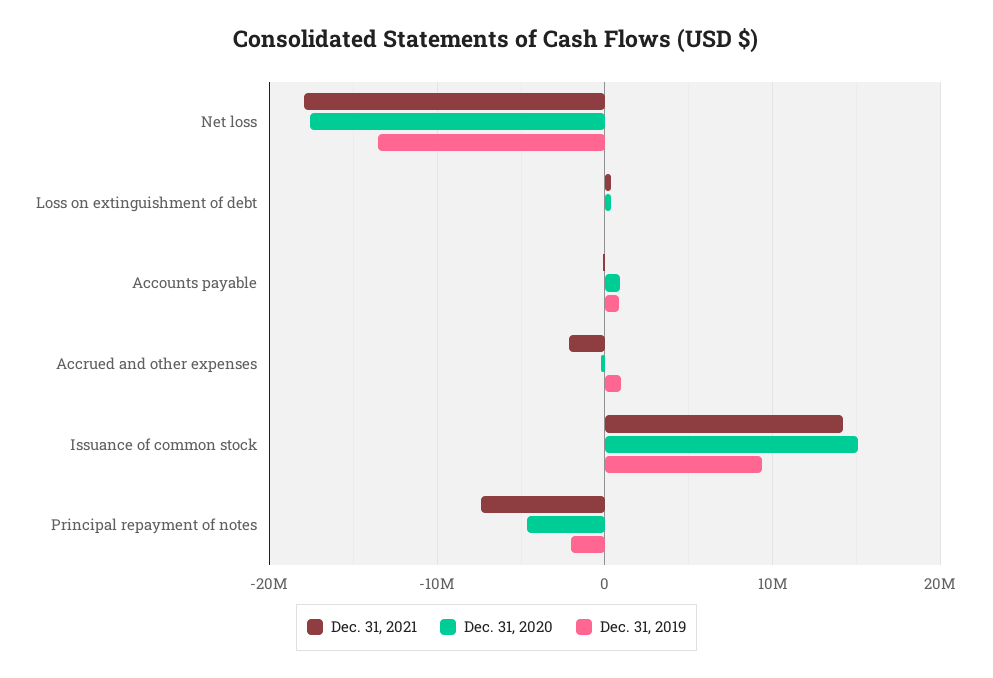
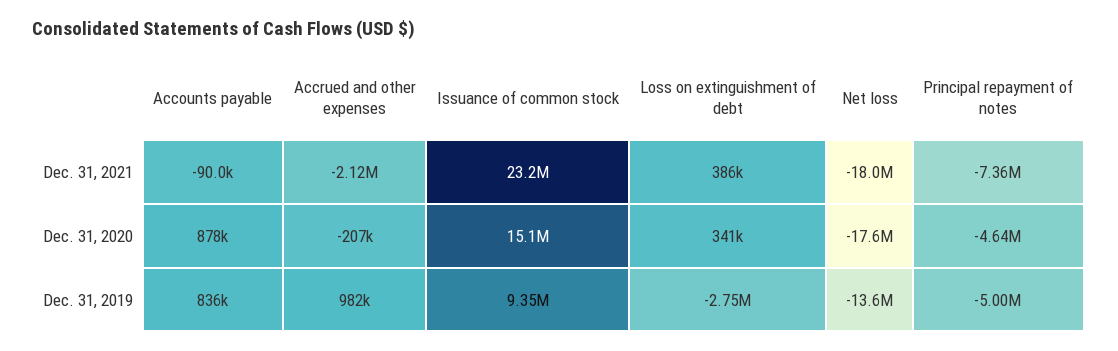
Dec. 31, 2019, Loss on extinguishment of debt: 0 -> -2750000
Dec. 31, 2021, Issuance of common stock: 14000000 -> 23200000
Dec. 31, 2019, Principal repayment of notes: -2000000 -> -5000000

